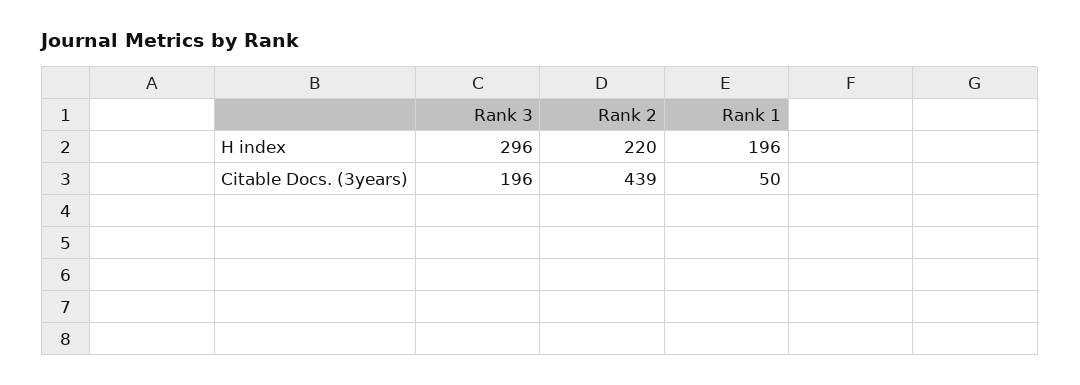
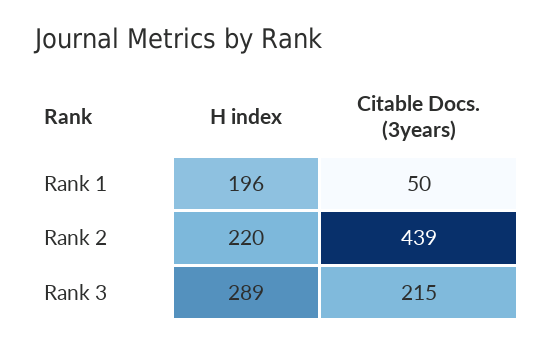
Rank 3, H index: 296 -> 289
Rank 3, Citable Docs. (3years): 196 -> 215

